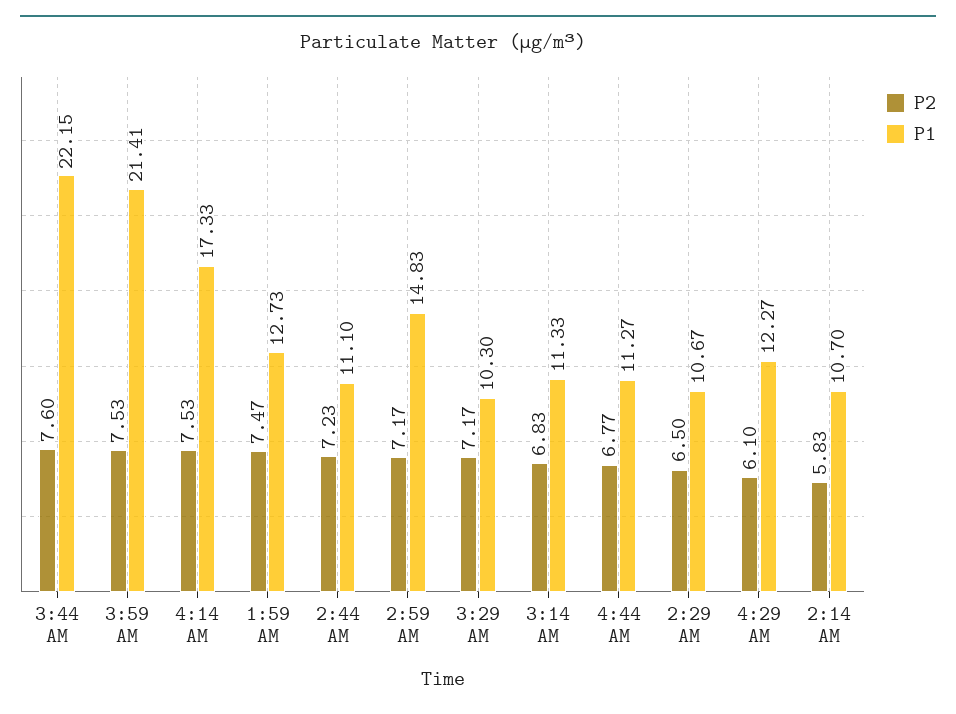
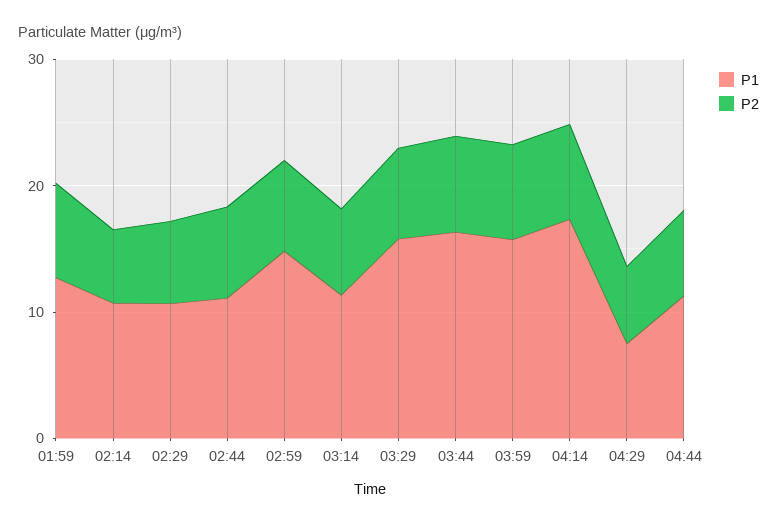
P1, 3:44 AM: 22.15 -> 16
P1, 3:59 AM: 21.41 -> 16
P1, 3:29 AM: 10.3 -> 16
P1, 4:29 AM: 12.27 -> 8

